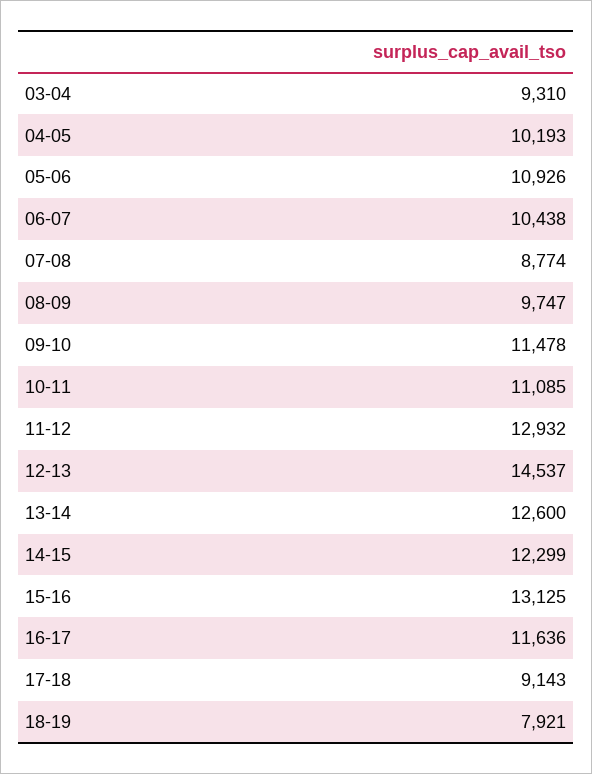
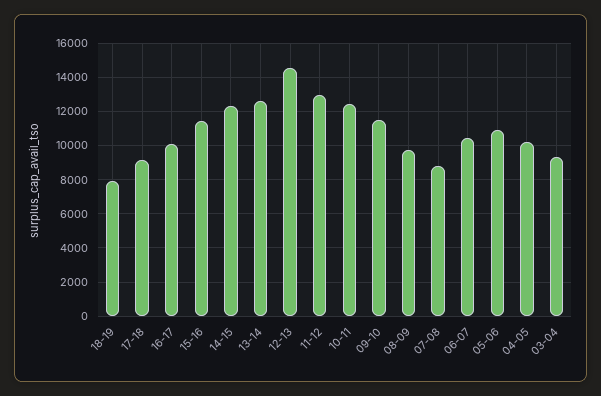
10-11: 11085 -> 12500
15-16: 13125 -> 11500
16-17: 11636 -> 10000

